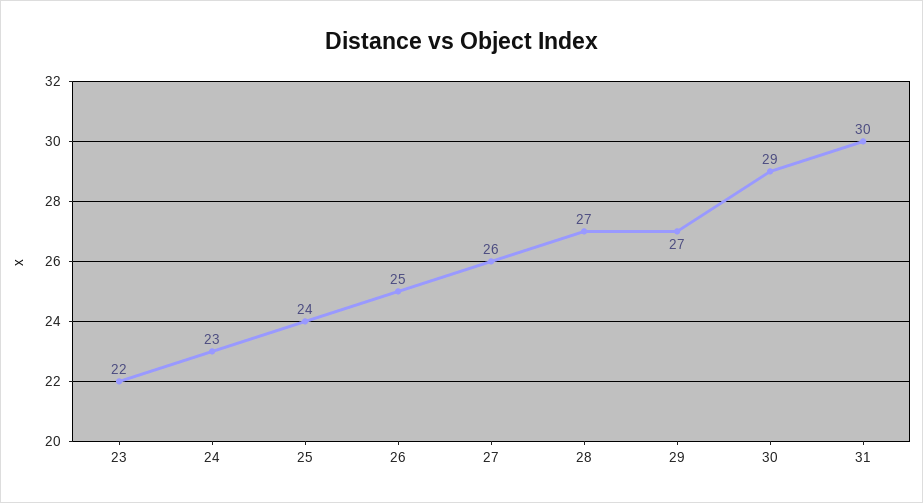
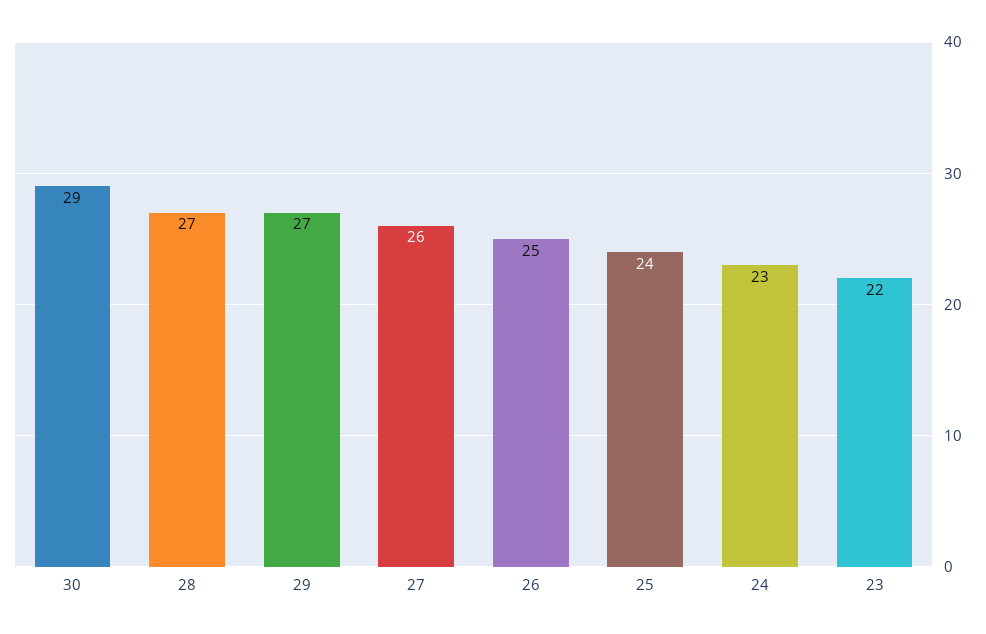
31: 30 -> none

